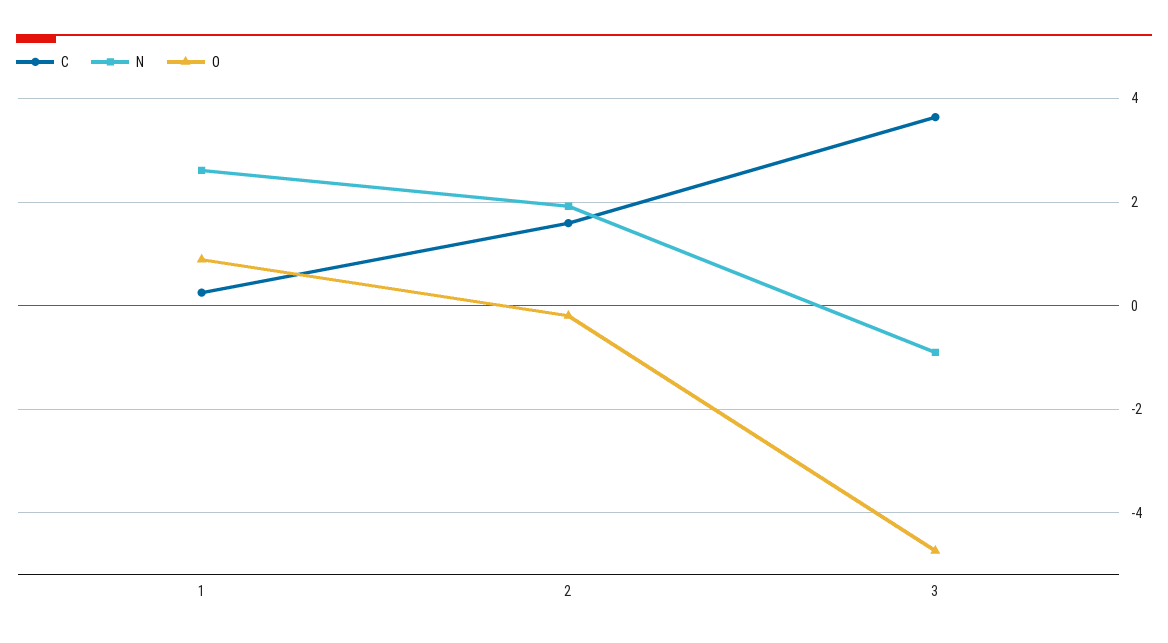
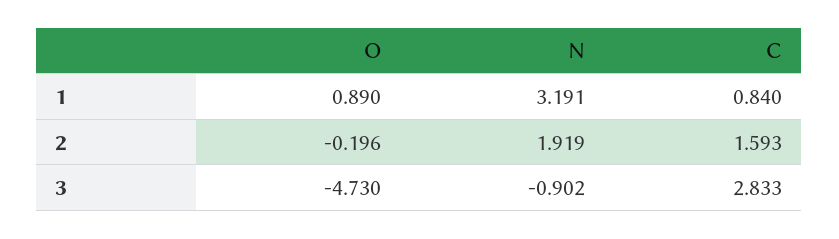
C, 1: 0.2 -> 0.84
N, 1: 2.6 -> 3.191
C, 3: 3.6 -> 2.833

